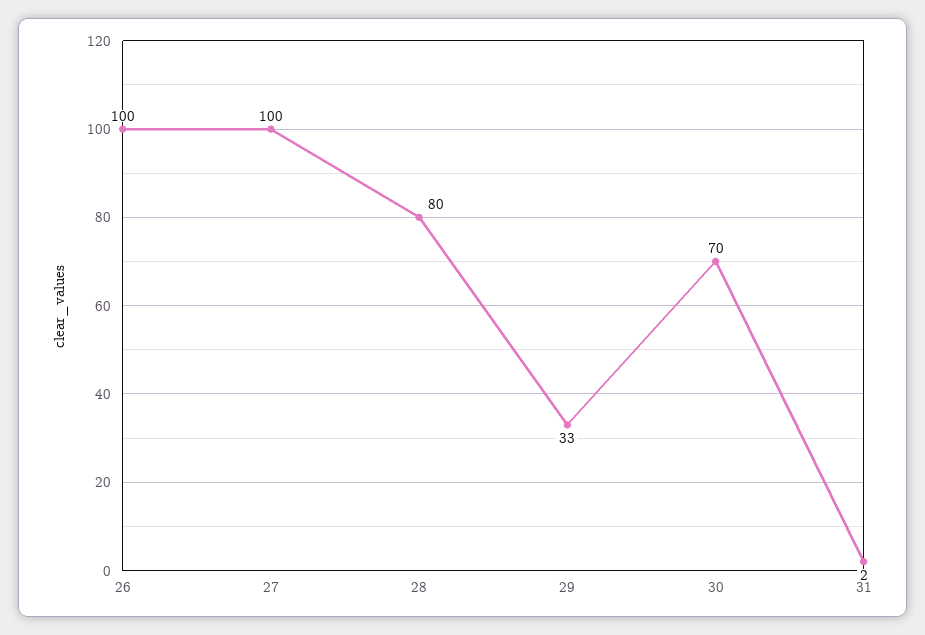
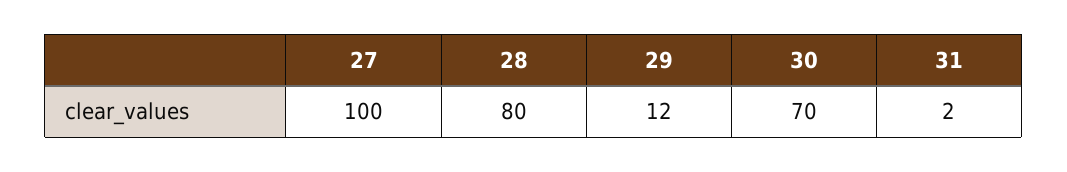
26: 100 -> none
29: 33 -> 12

